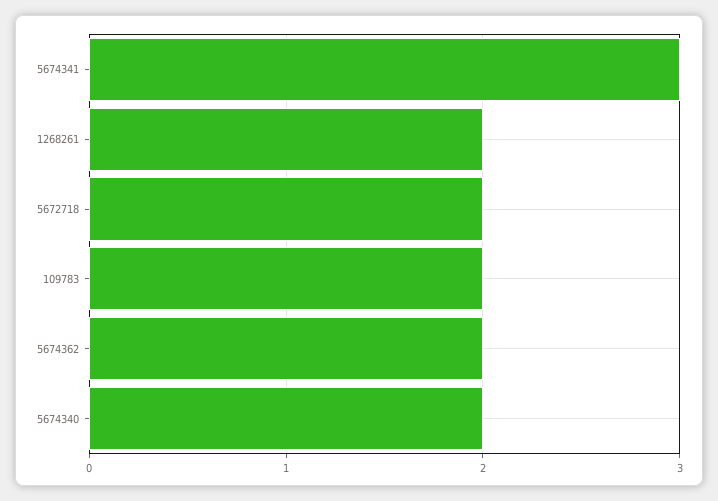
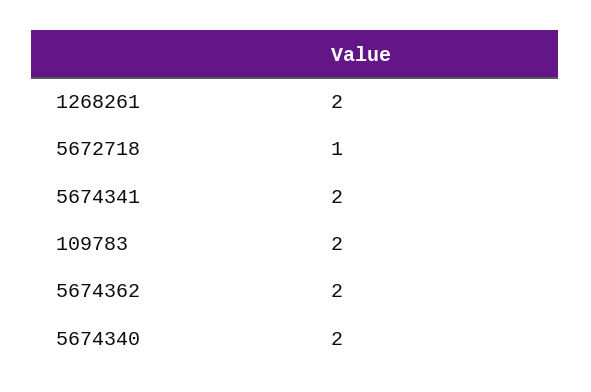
5674341: 3 -> 2
5672718: 2 -> 1

